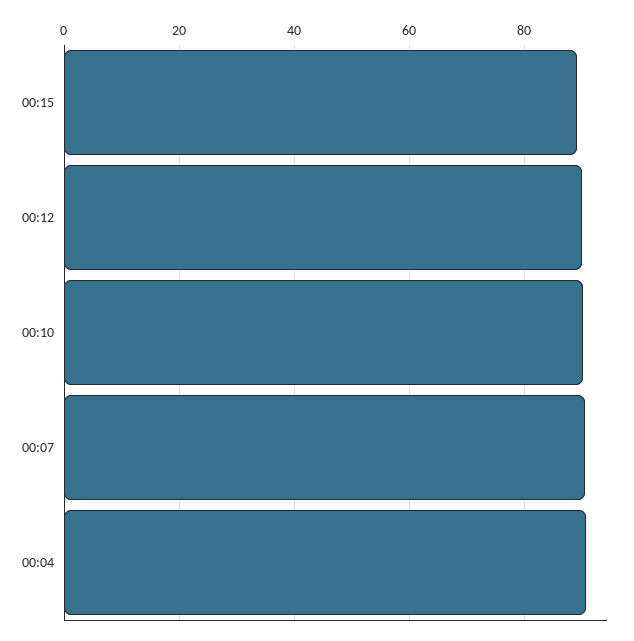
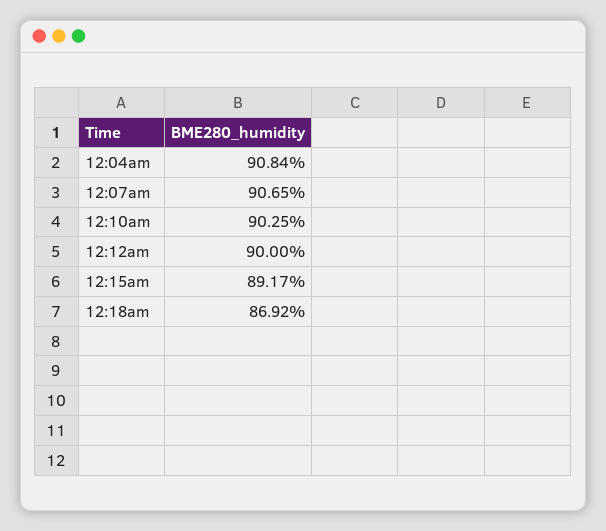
12:18am: none -> 86.92

